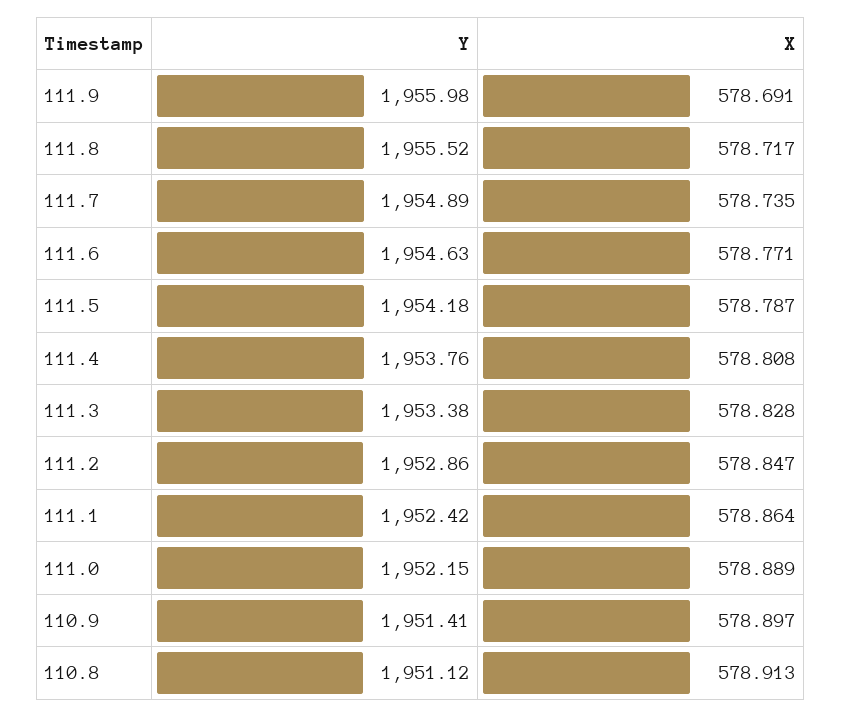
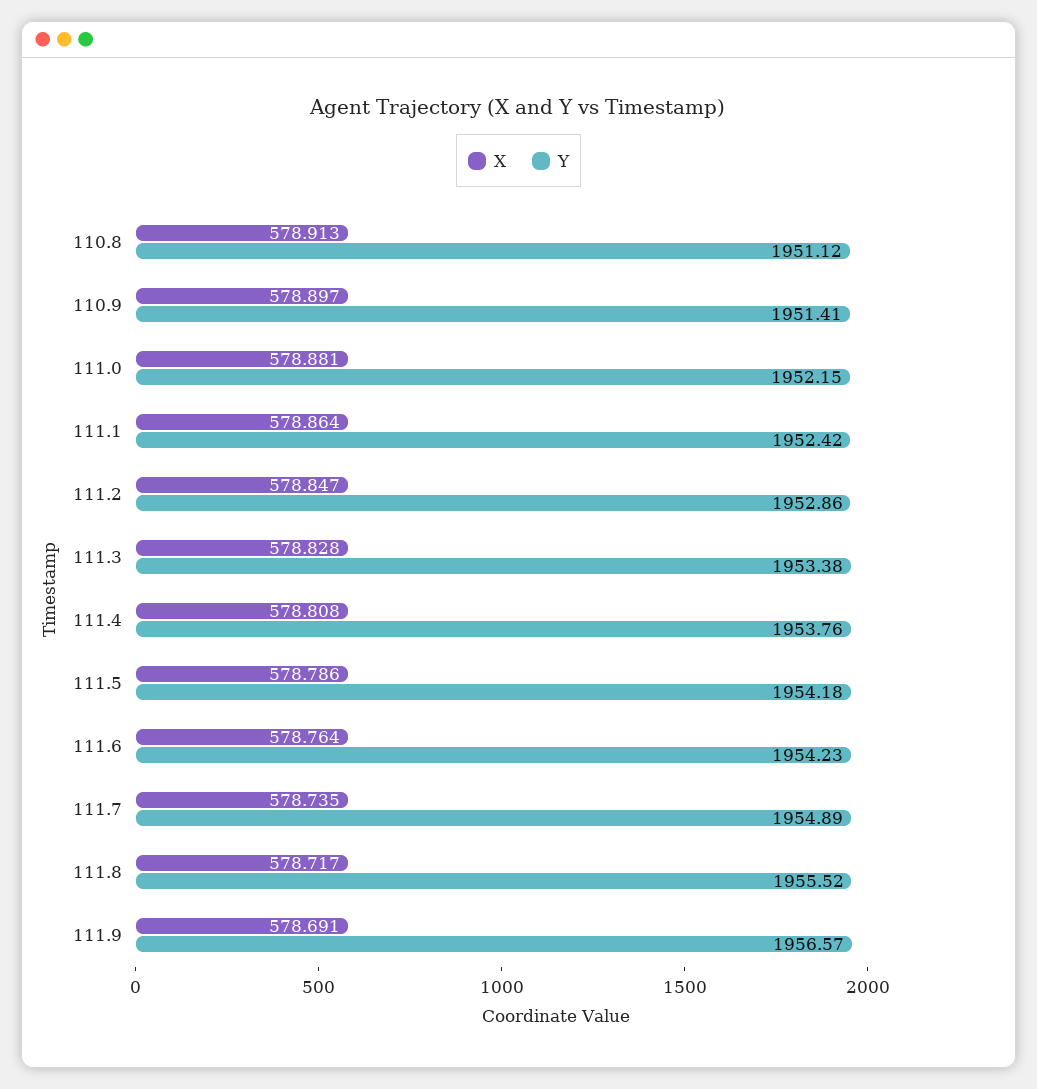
Y, 111.9: 1955.98 -> 1956.57
Y, 111.6: 1954.63 -> 1954.23
X, 111.6: 578.771 -> 578.764
X, 111.5: 578.787 -> 578.786
X, 111.0: 578.889 -> 578.881

